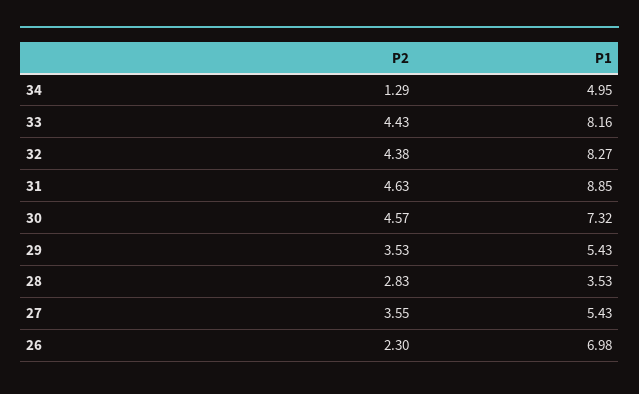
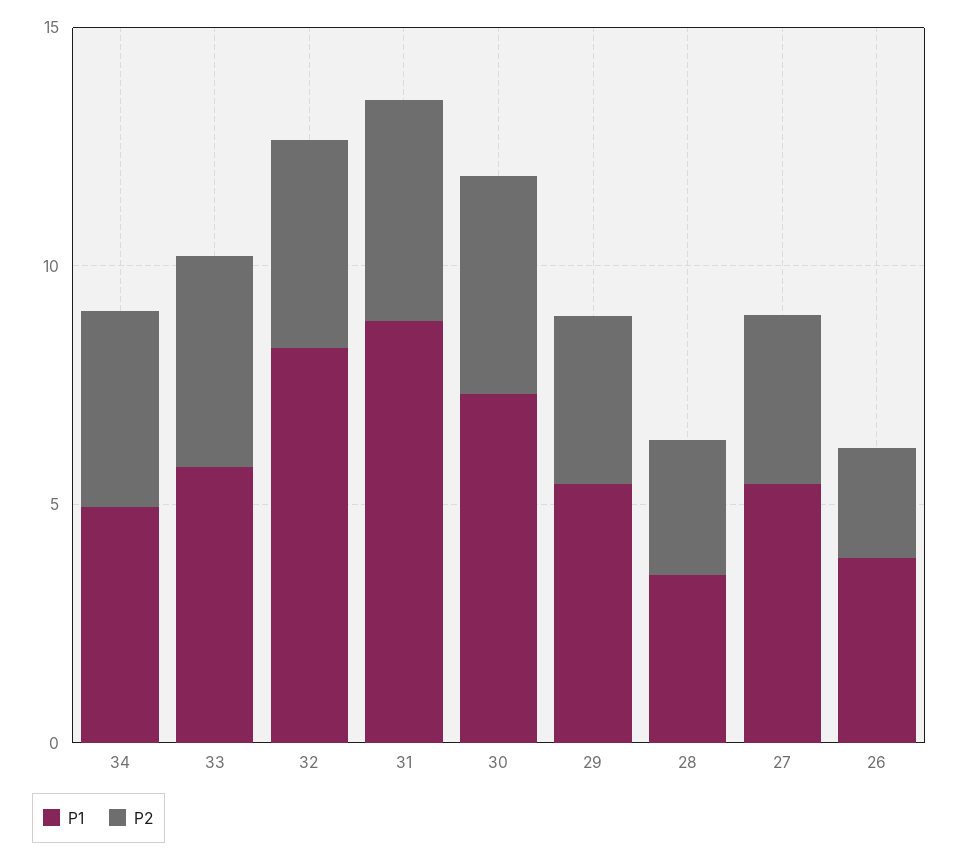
P2, 34: 1.29 -> 4
P1, 33: 8.16 -> 6
P1, 26: 6.98 -> 4

